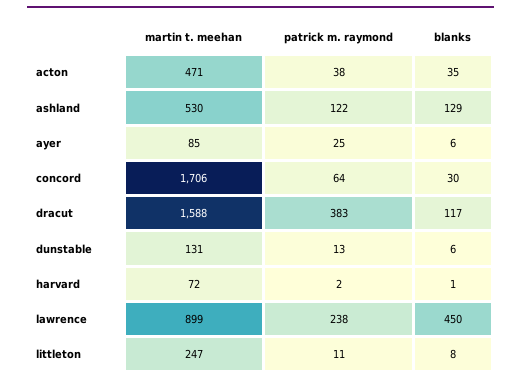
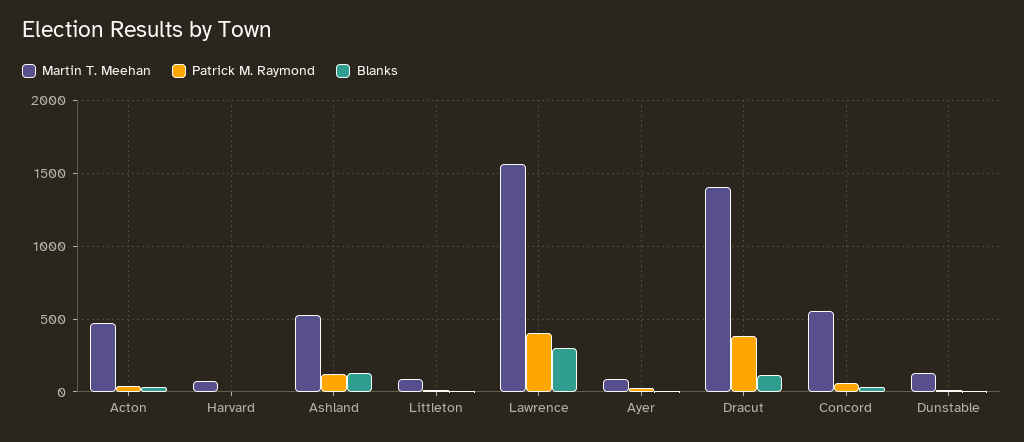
martin t. meehan, concord: 1706 -> 550
martin t. meehan, dracut: 1588 -> 1400
martin t. meehan, lawrence: 899 -> 1550
patrick m. raymond, lawrence: 238 -> 400
blanks, lawrence: 450 -> 300
martin t. meehan, littleton: 247 -> 100

